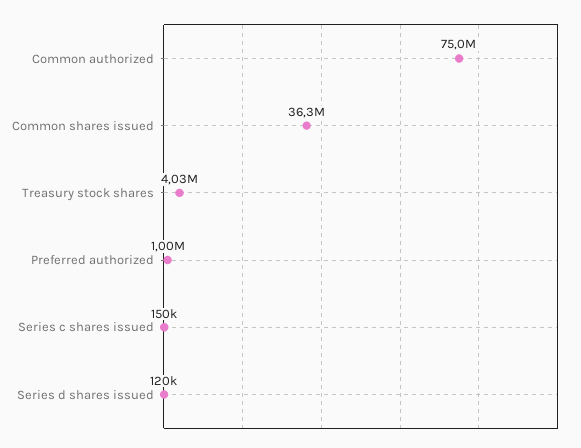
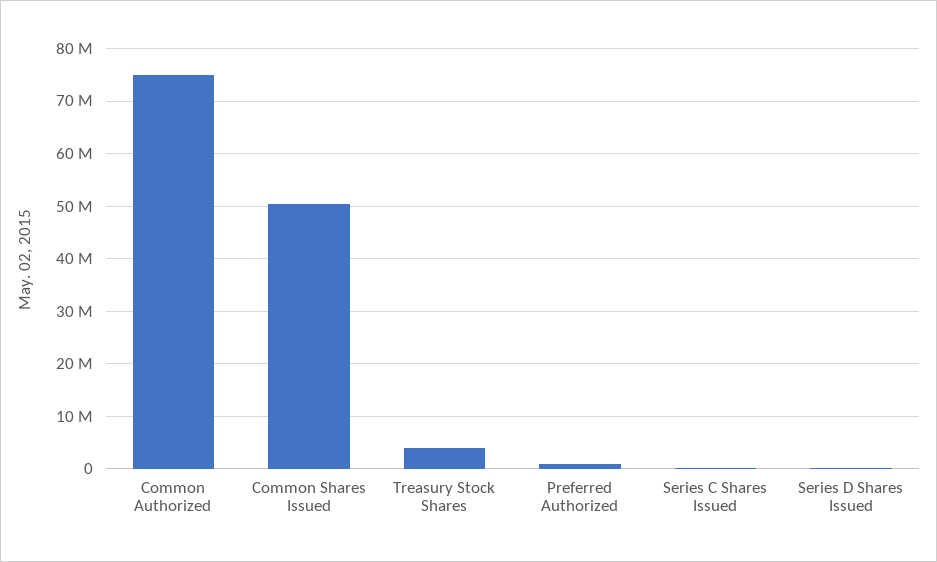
Common shares issued: 36300000 -> 50000000

